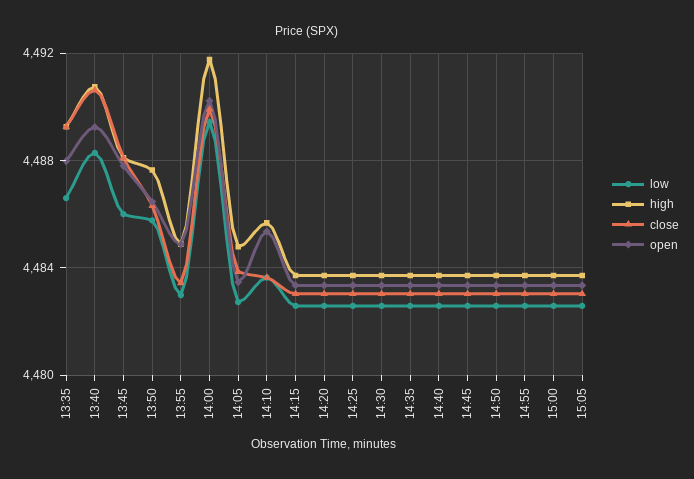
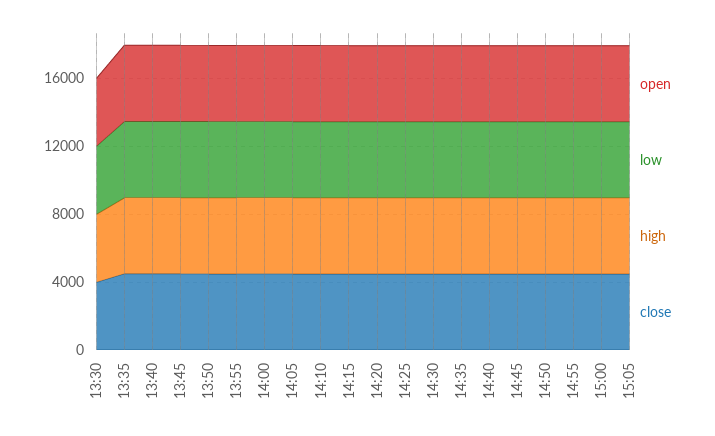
open, 13:30: none -> 4000
low, 13:30: none -> 4000
high, 13:30: none -> 4000
close, 13:30: none -> 4000

